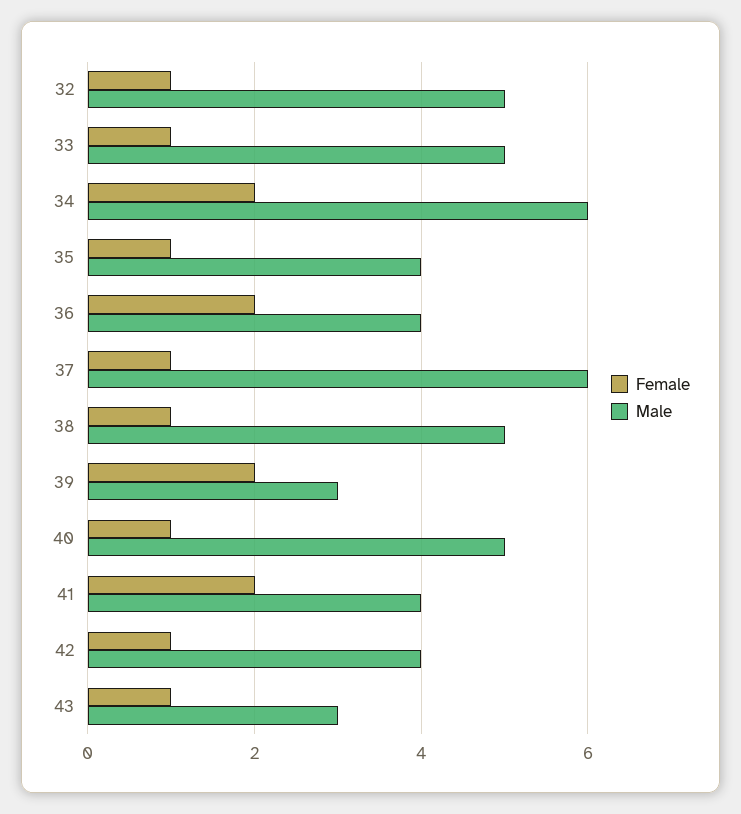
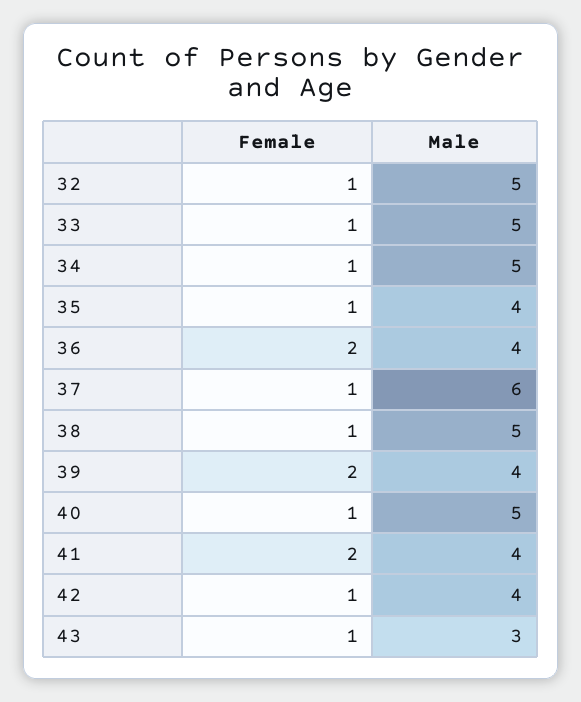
Female, 34: 2 -> 1
Male, 34: 6 -> 5
Male, 39: 3 -> 4

